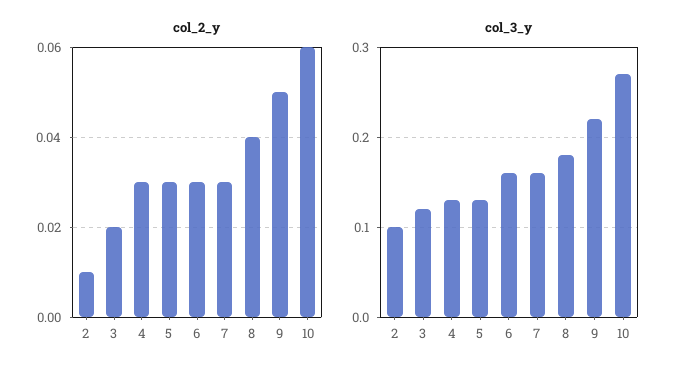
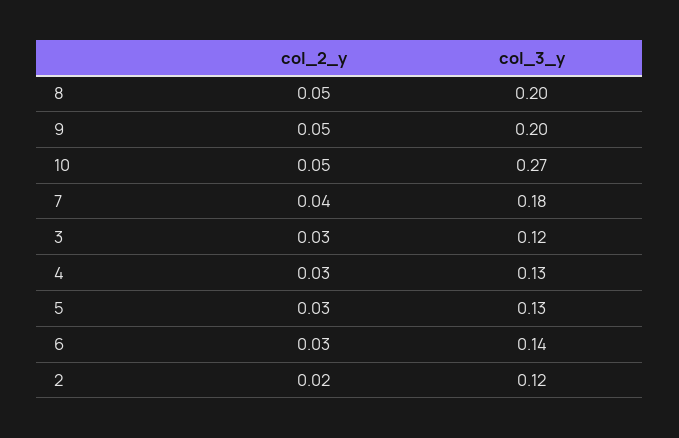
col_2_y, 2: 0.01 -> 0.02
col_2_y, 3: 0.02 -> 0.03
col_2_y, 7: 0.03 -> 0.04
col_2_y, 8: 0.04 -> 0.05
col_2_y, 10: 0.06 -> 0.05
col_3_y, 2: 0.1 -> 0.12
col_3_y, 6: 0.16 -> 0.14
col_3_y, 7: 0.16 -> 0.18
col_3_y, 8: 0.18 -> 0.2
col_3_y, 9: 0.22 -> 0.2

